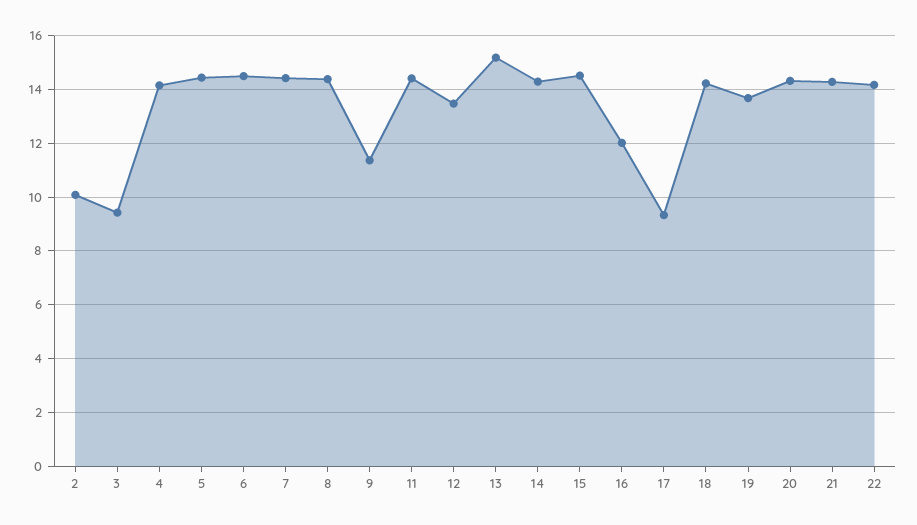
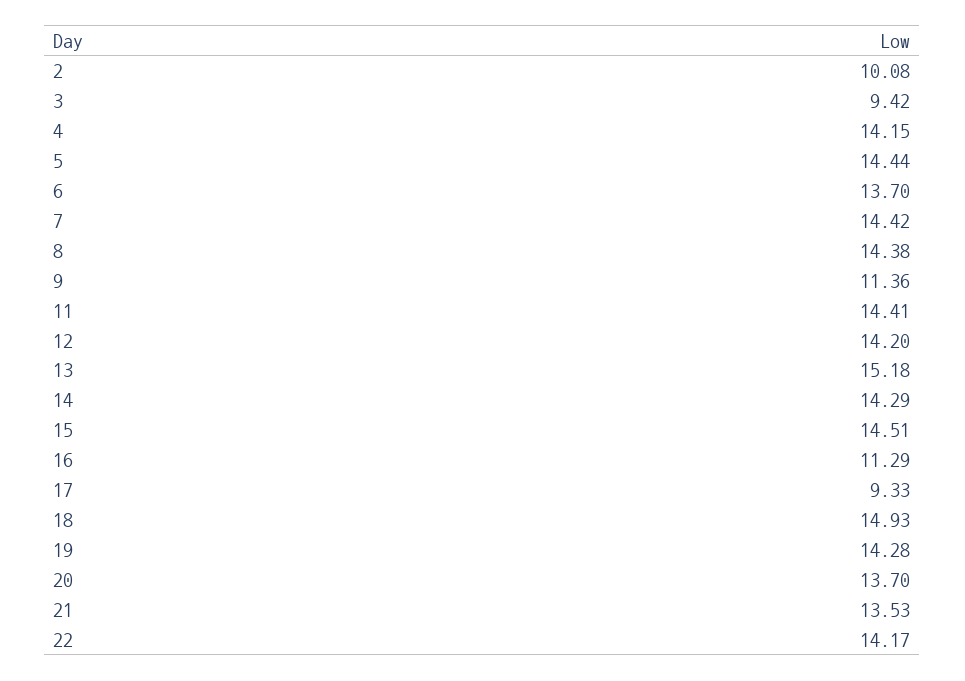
6: 14.5 -> 13.7
12: 13.5 -> 14.2
16: 12 -> 11.29
18: 14.25 -> 14.93
19: 13.75 -> 14.28
20: 14.25 -> 13.7
21: 14.25 -> 13.53

